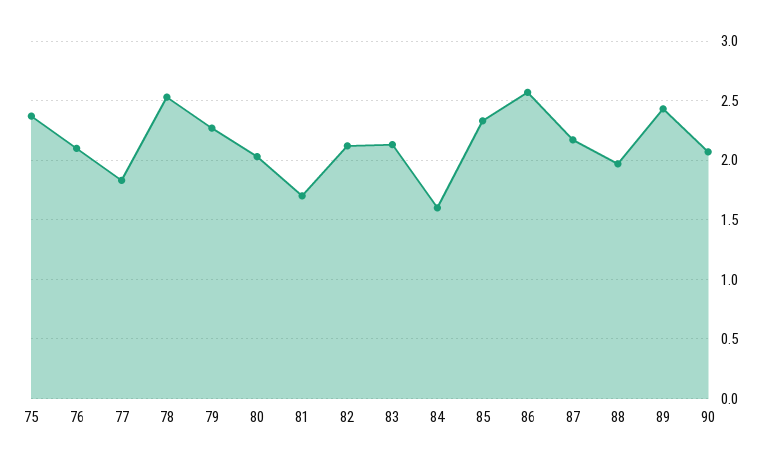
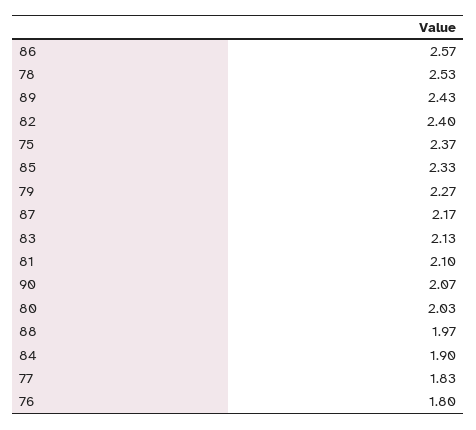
76: 2.1 -> 1.8
81: 1.7 -> 2.1
82: 2.1 -> 2.4
84: 1.6 -> 1.9

